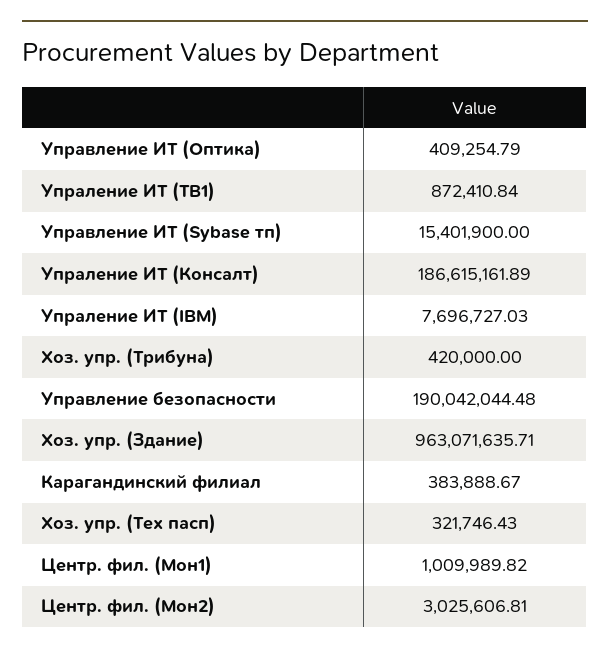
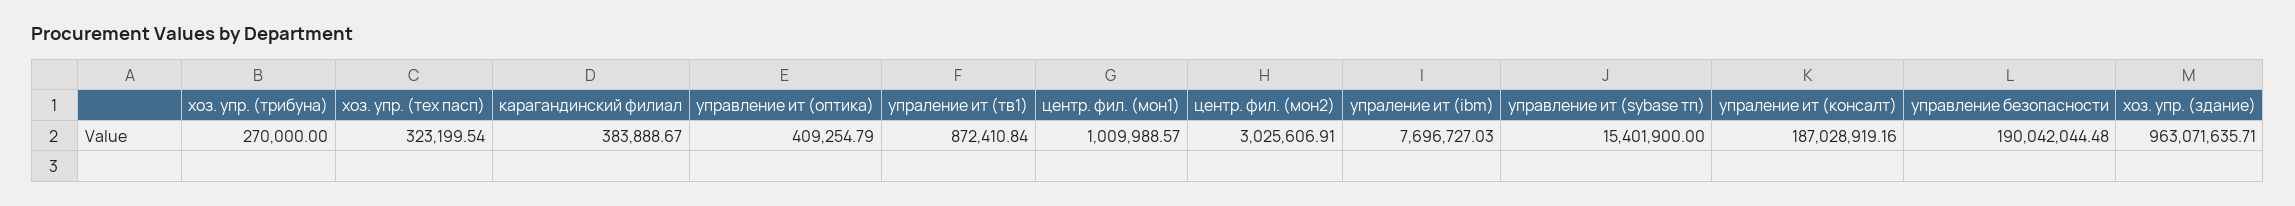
Упраление ИТ (Консалт): 186615161.89 -> 187028919.16
Хоз. упр. (Трибуна): 420000 -> 270000
Хоз. упр. (Тех пасп): 321746.43 -> 323199.54
Центр. фил. (Мон1): 1009989.82 -> 1009988.57
Центр. фил. (Мон2): 3025606.81 -> 3025606.91

